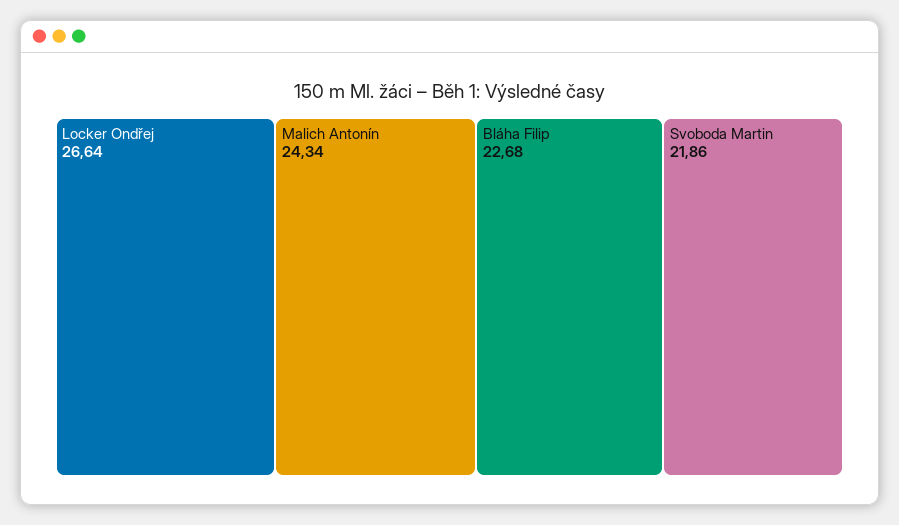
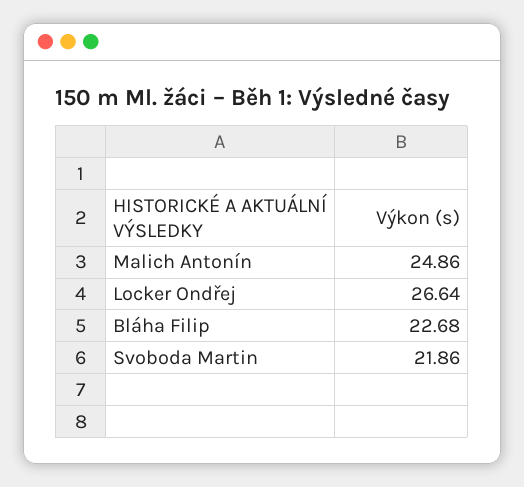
Malich Antonín: 24.34 -> 24.86

